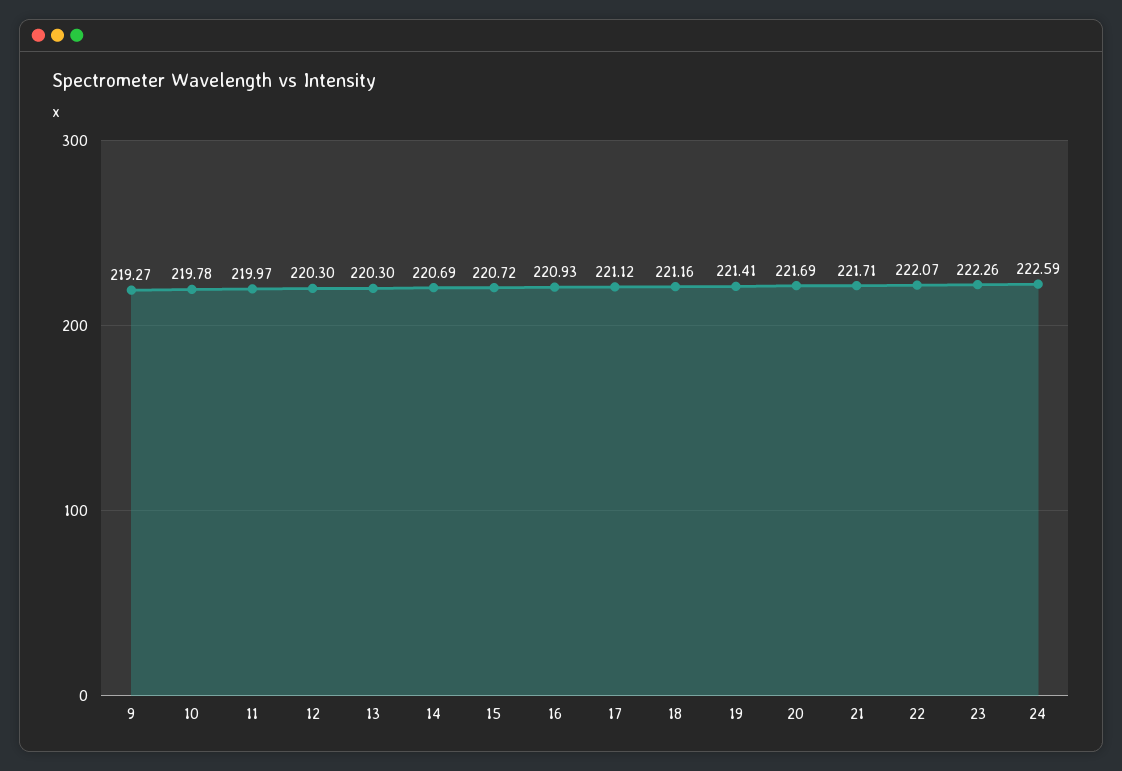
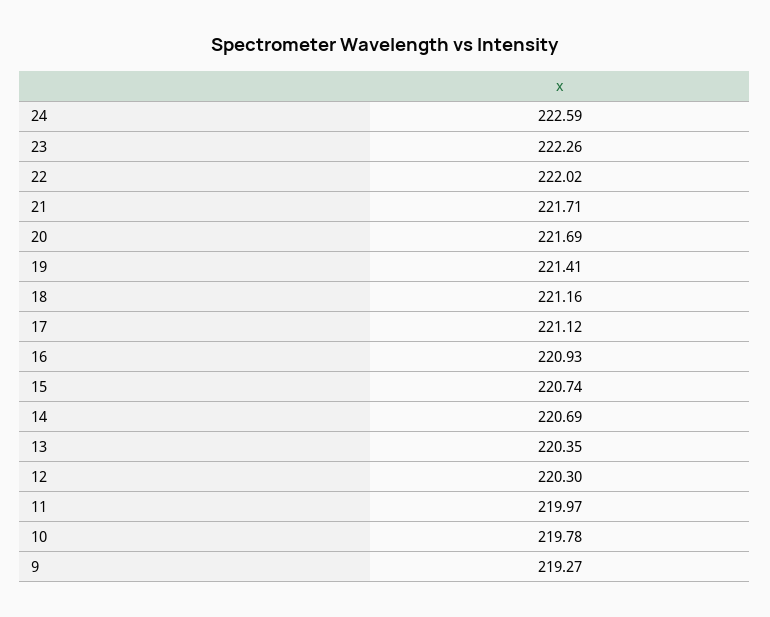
13: 220.3 -> 220.35
15: 220.72 -> 220.74
22: 222.07 -> 222.02

